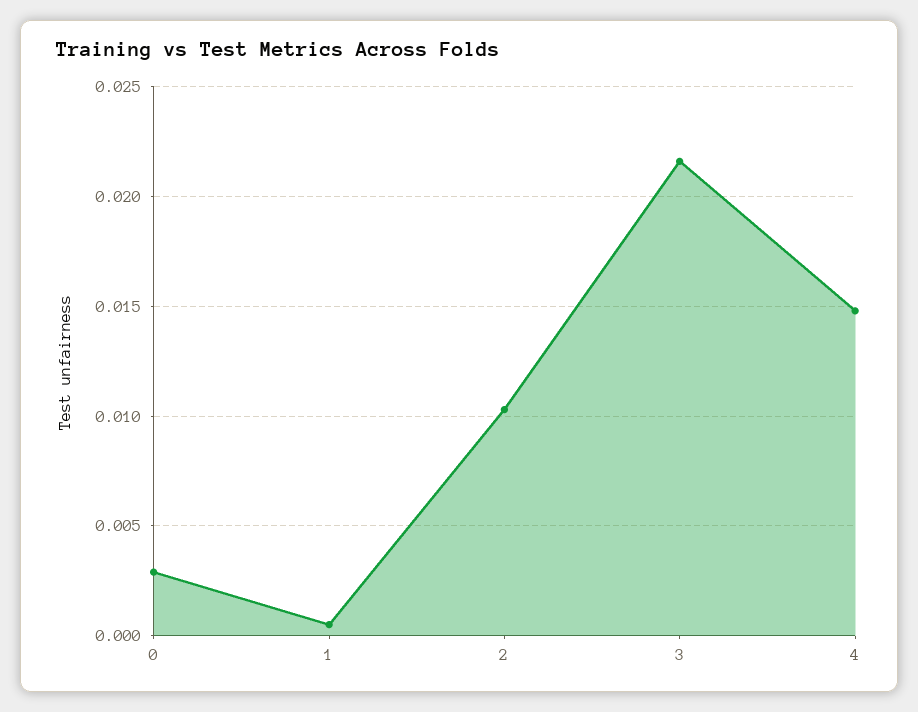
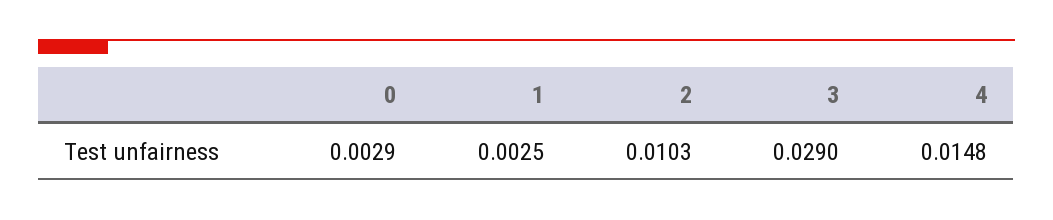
1: 0.0005 -> 0.0025
3: 0.0215 -> 0.029

